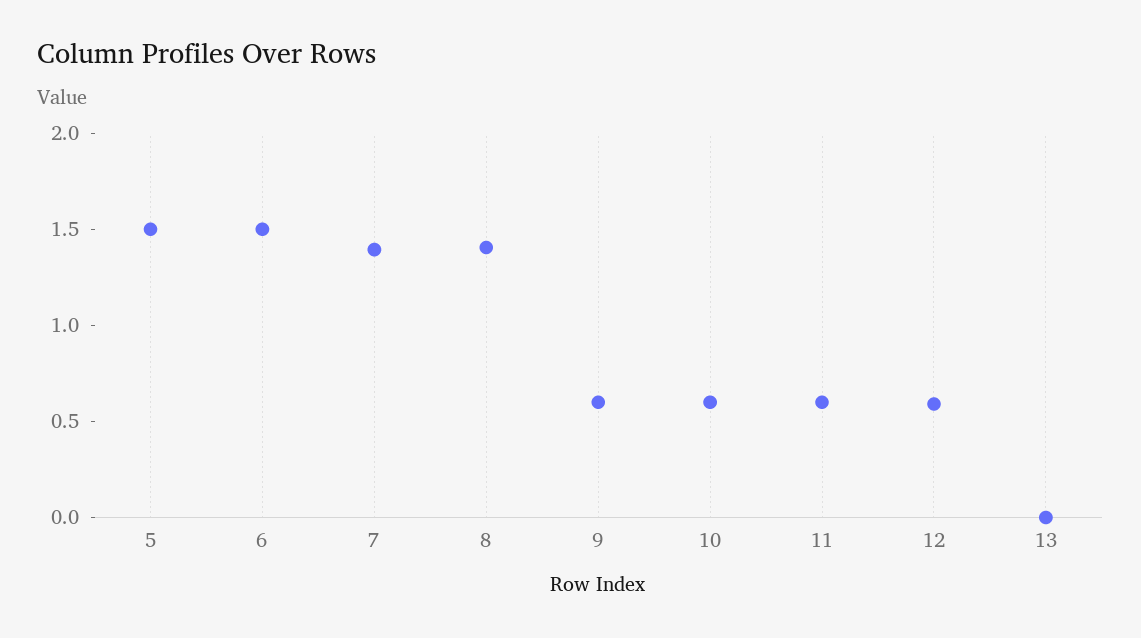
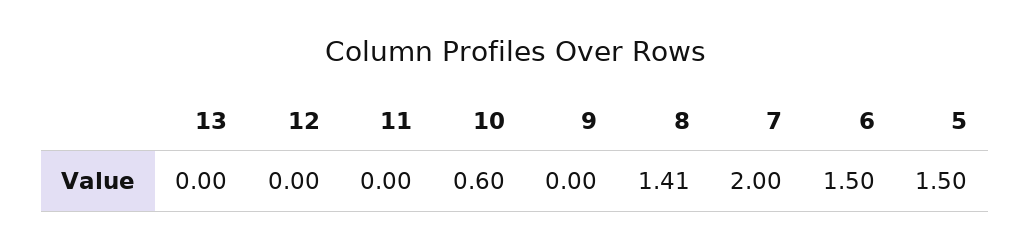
7: 1.4 -> 2
9: 0.6 -> 0
11: 0.6 -> 0
12: 0.6 -> 0

